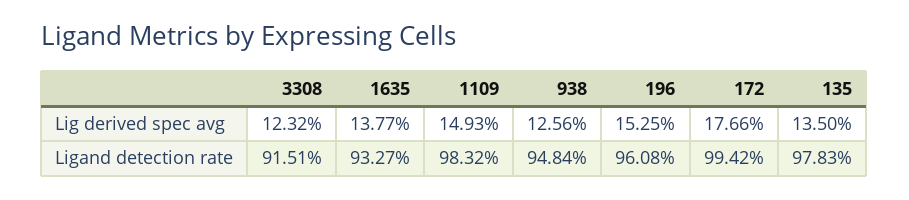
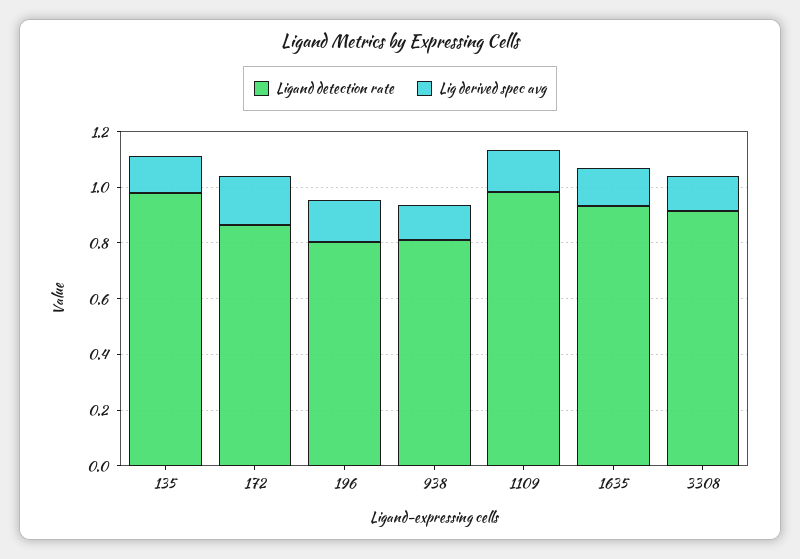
Ligand detection rate, 938: 0.9484 -> 0.8
Ligand detection rate, 196: 0.9608 -> 0.8
Ligand detection rate, 172: 0.9942 -> 0.85

